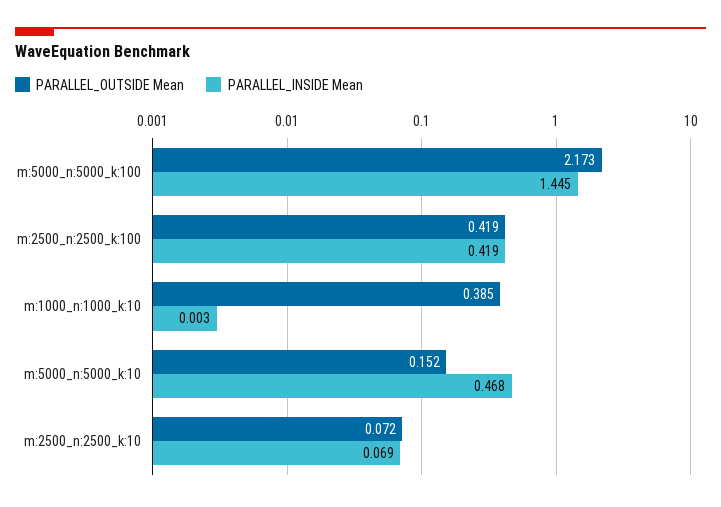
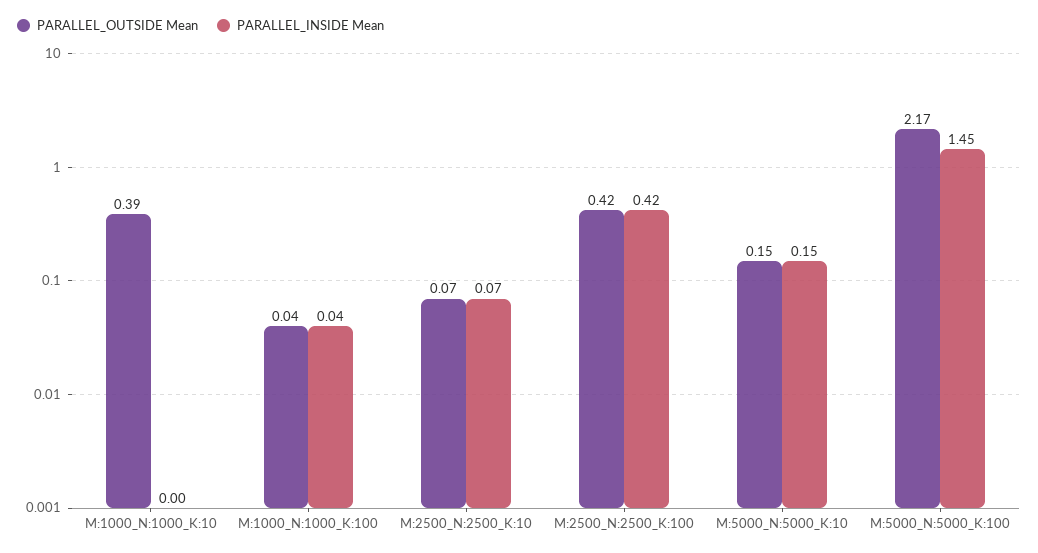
PARALLEL_INSIDE Mean, m:5000_n:5000_k:10: 0.468 -> 0.15
PARALLEL_OUTSIDE Mean, M:1000_N:1000_K:100: none -> 0.04
PARALLEL_INSIDE Mean, M:1000_N:1000_K:100: none -> 0.04

